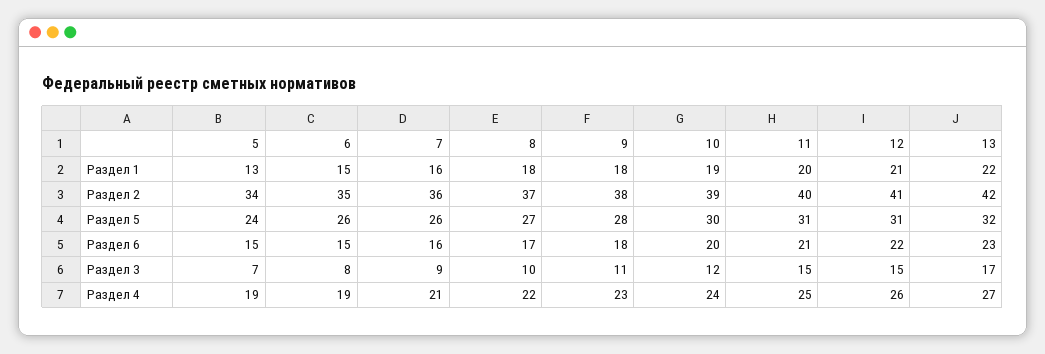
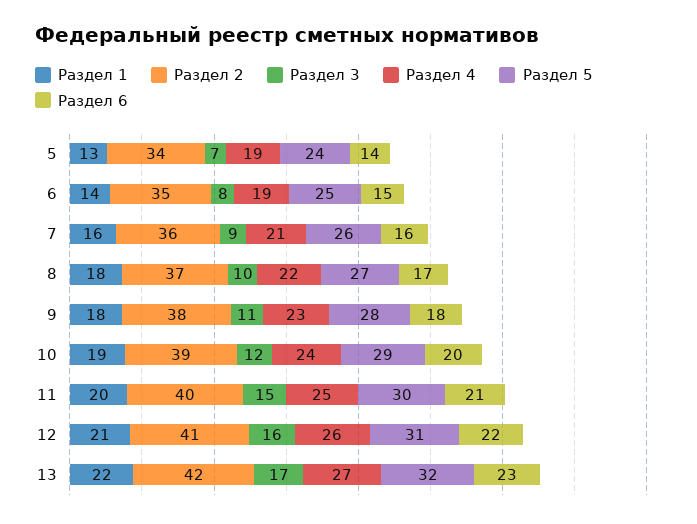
Раздел 1, 6: 15 -> 14
Раздел 5, 6: 26 -> 25
Раздел 5, 10: 30 -> 29
Раздел 5, 11: 31 -> 30
Раздел 6, 5: 15 -> 14
Раздел 3, 12: 15 -> 16

